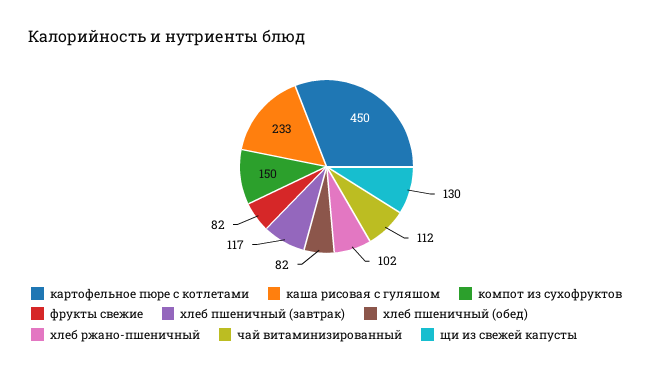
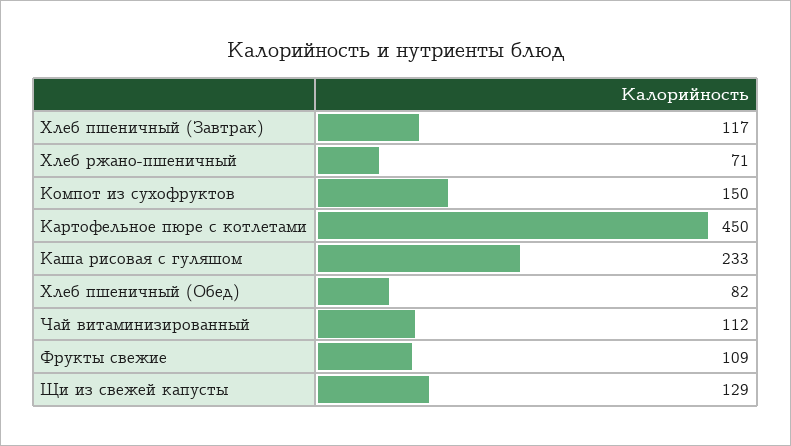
фрукты свежие: 82 -> 109
хлеб ржано-пшеничный: 102 -> 71
щи из свежей капусты: 130 -> 129

